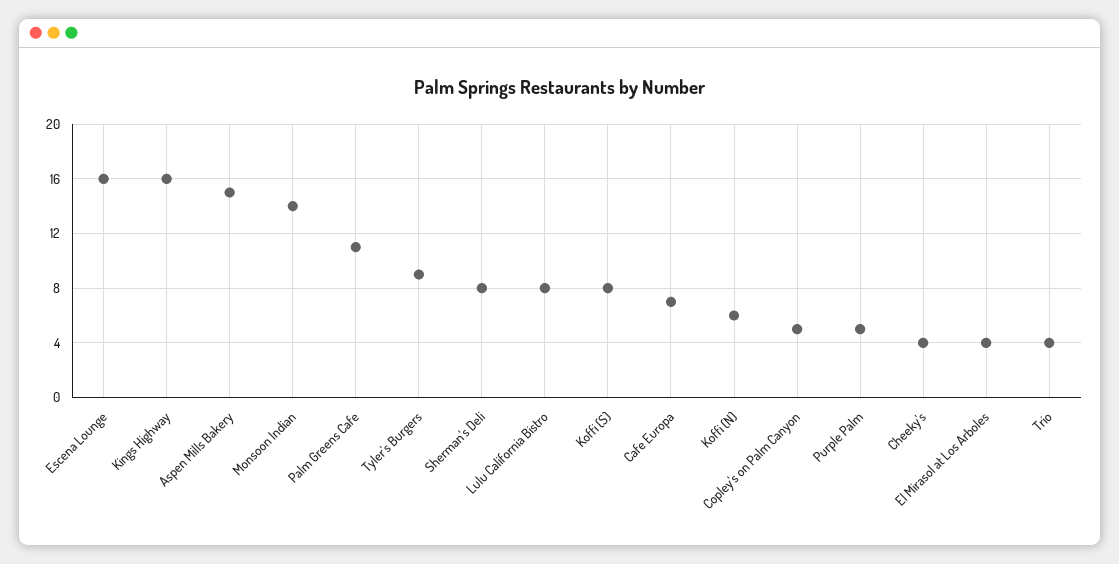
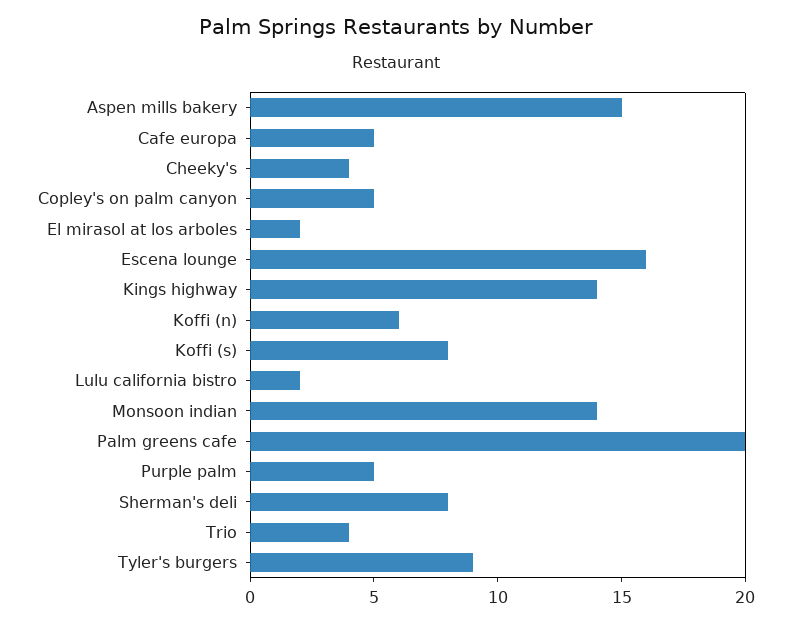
Kings Highway: 16 -> 14
Palm Greens Cafe: 11 -> 20
Lulu California Bistro: 8 -> 2
Cafe Europa: 7 -> 5
El Mirasol at Los Arboles: 4 -> 2

